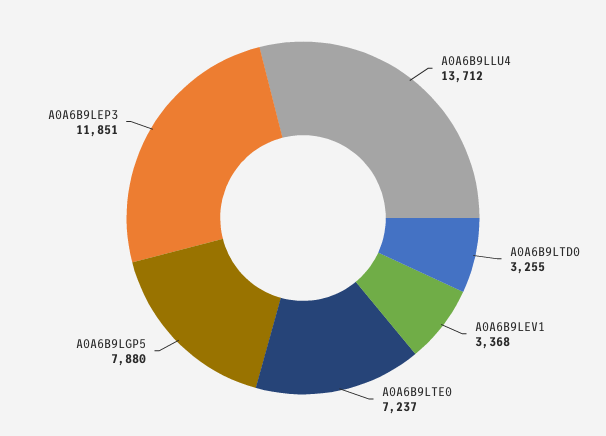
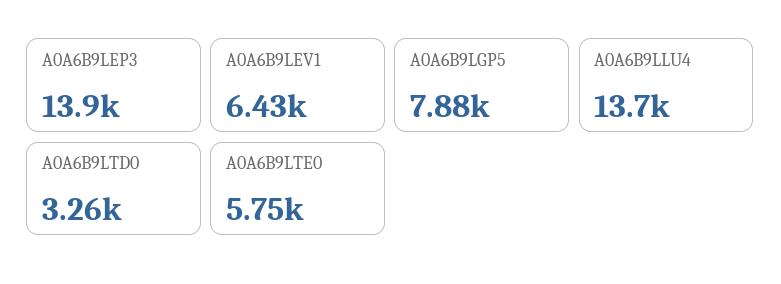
A0A6B9LEV1: 3368 -> 6430
A0A6B9LTE0: 7237 -> 5750
A0A6B9LEP3: 11851 -> 13900

